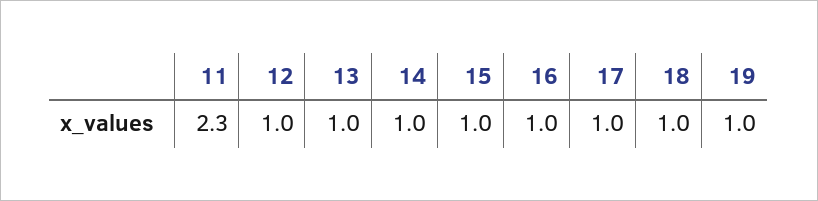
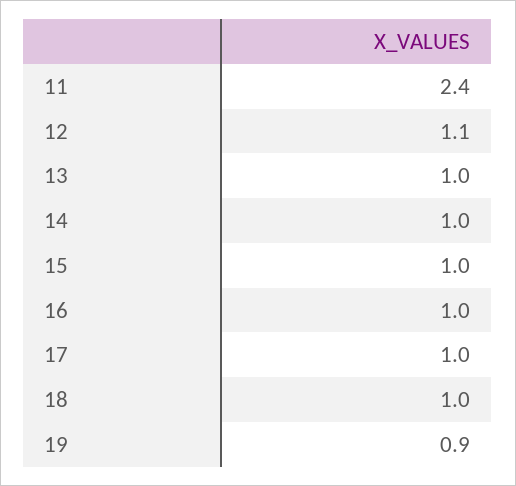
11: 2.3 -> 2.4
12: 1 -> 1.1
19: 1 -> 0.9

